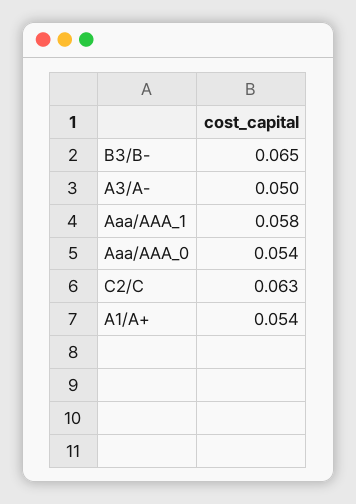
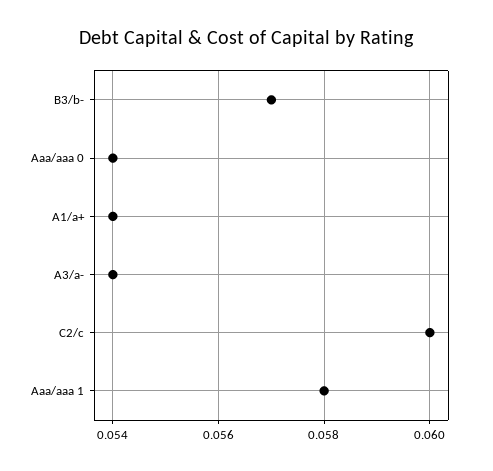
B3/B-: 0.065 -> 0.057
A3/A-: 0.05 -> 0.054
C2/C: 0.063 -> 0.06

